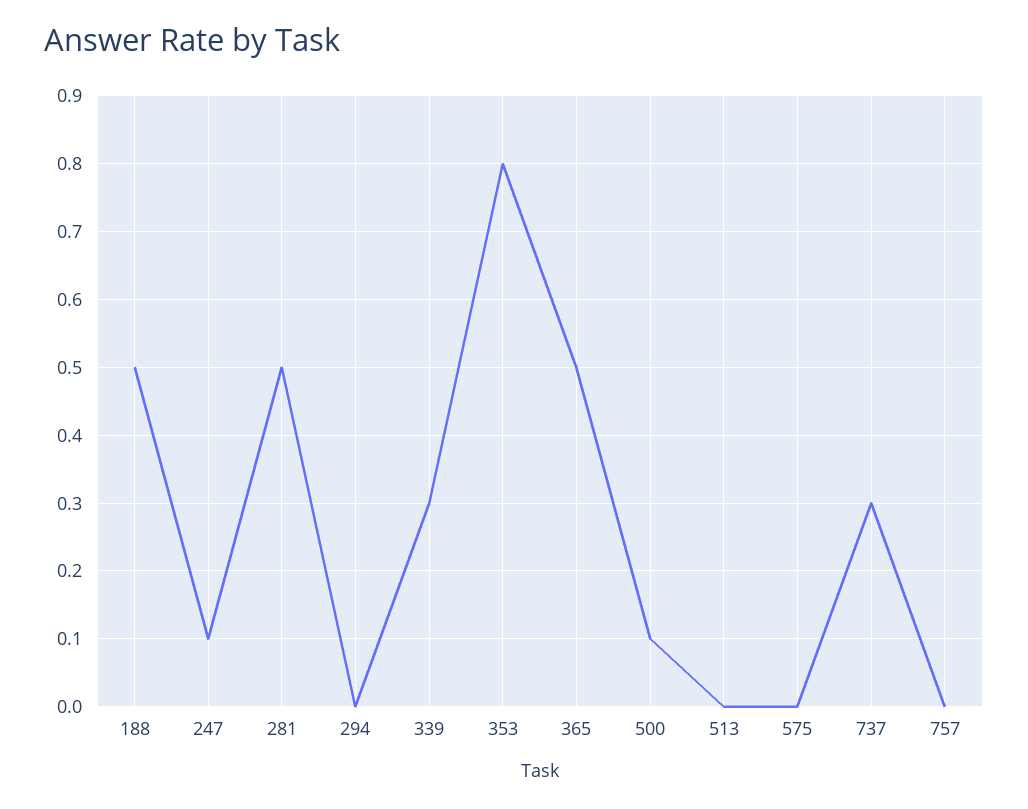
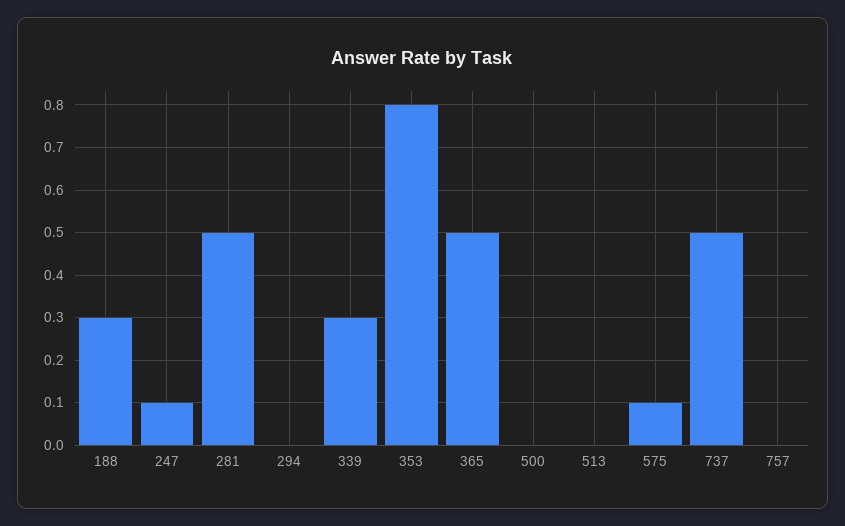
188: 0.5 -> 0.3
500: 0.1 -> 0
575: 0 -> 0.1
737: 0.3 -> 0.5

